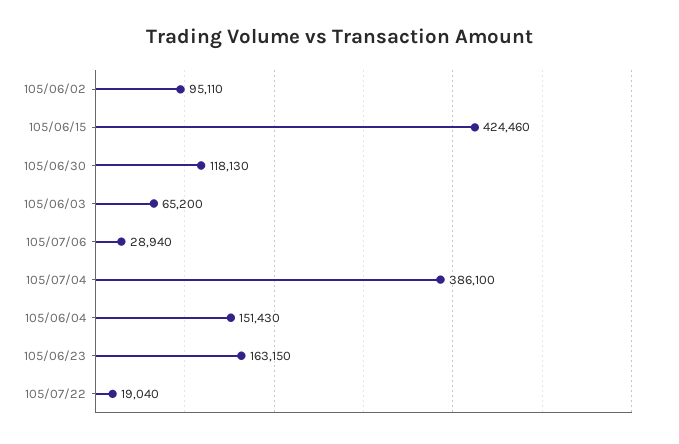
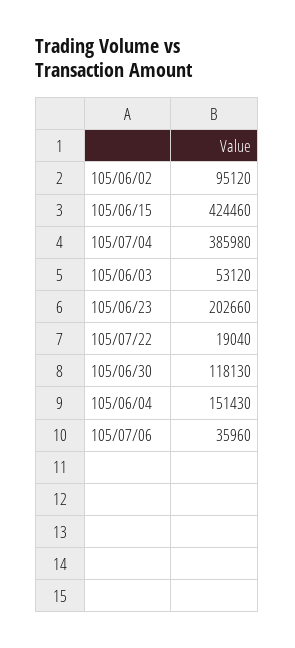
105/06/02: 95110 -> 95120
105/06/03: 65200 -> 53120
105/07/06: 28940 -> 35960
105/07/04: 386100 -> 385980
105/06/23: 163150 -> 202660

